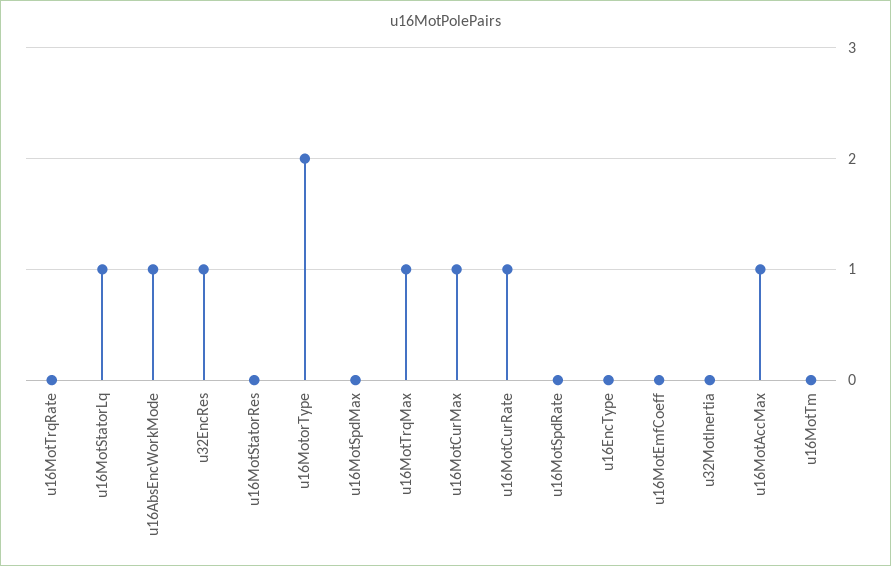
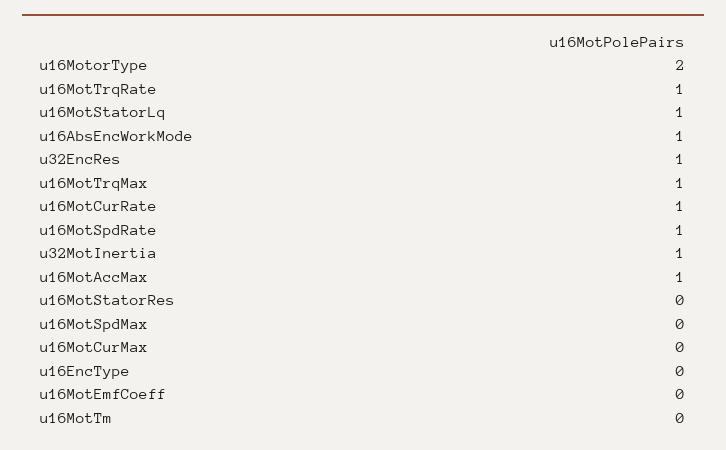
u16MotTrqRate: 0 -> 1
u16MotCurMax: 1 -> 0
u16MotSpdRate: 0 -> 1
u32MotInertia: 0 -> 1

